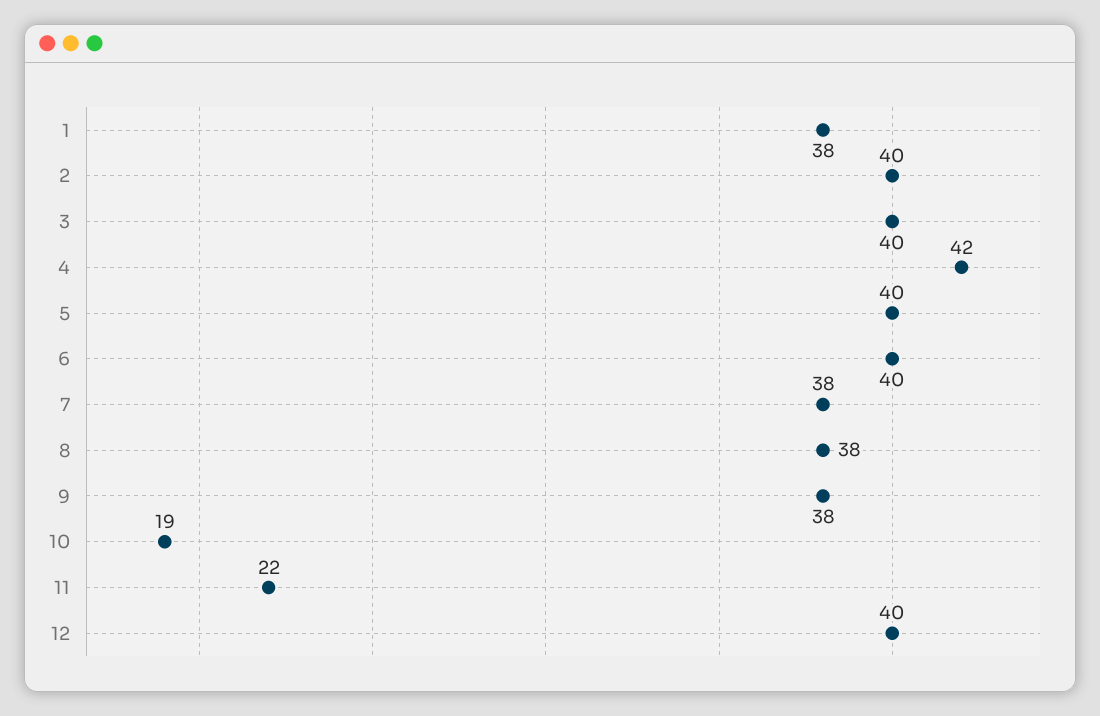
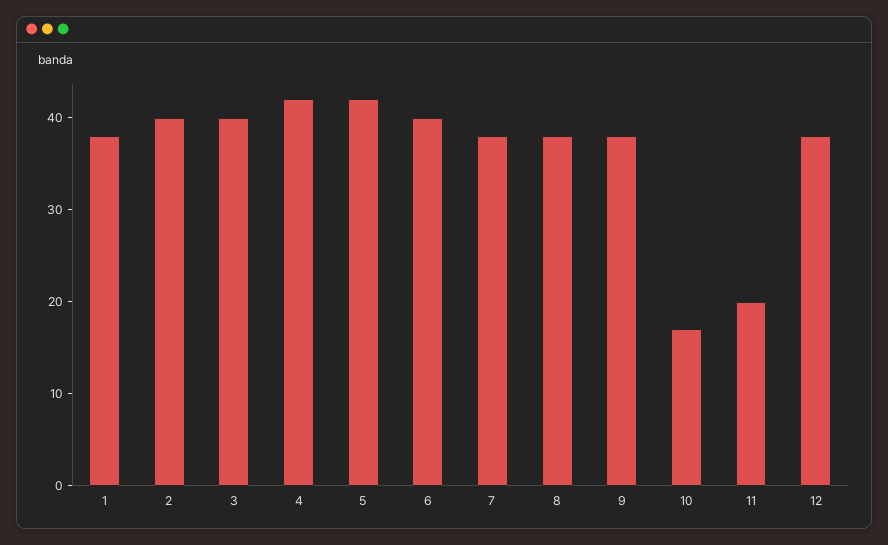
5: 40 -> 42
10: 19 -> 17
11: 22 -> 20
12: 40 -> 38

